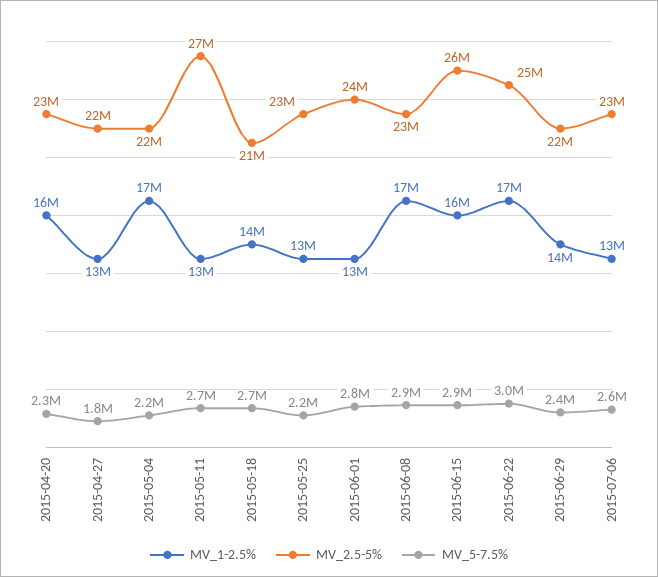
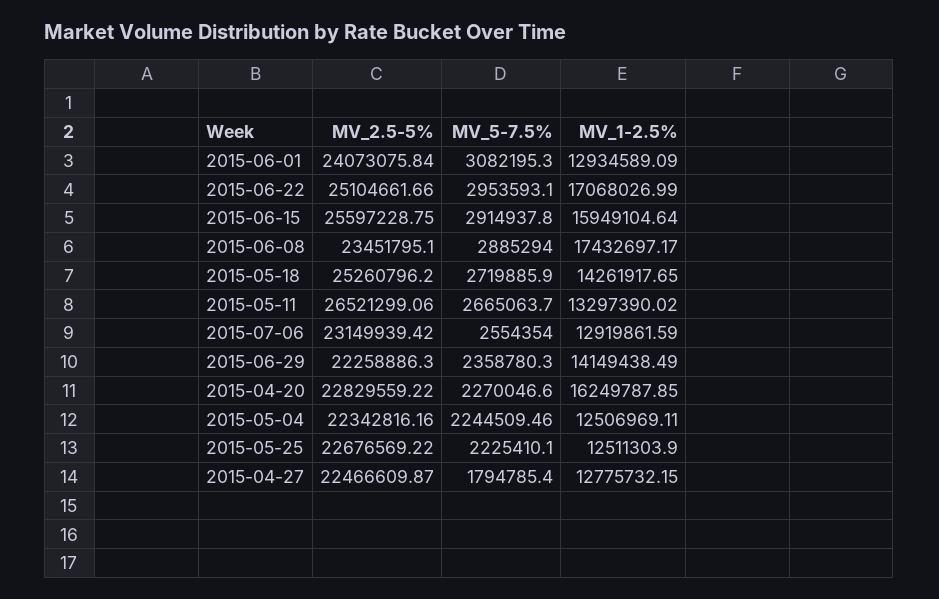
MV_1-2.5%, 2015-05-04: 17000000 -> 12506969.11
MV_2.5-5%, 2015-05-18: 21000000 -> 25260796.2
MV_5-7.5%, 2015-06-01: 2800000 -> 3082195.3

